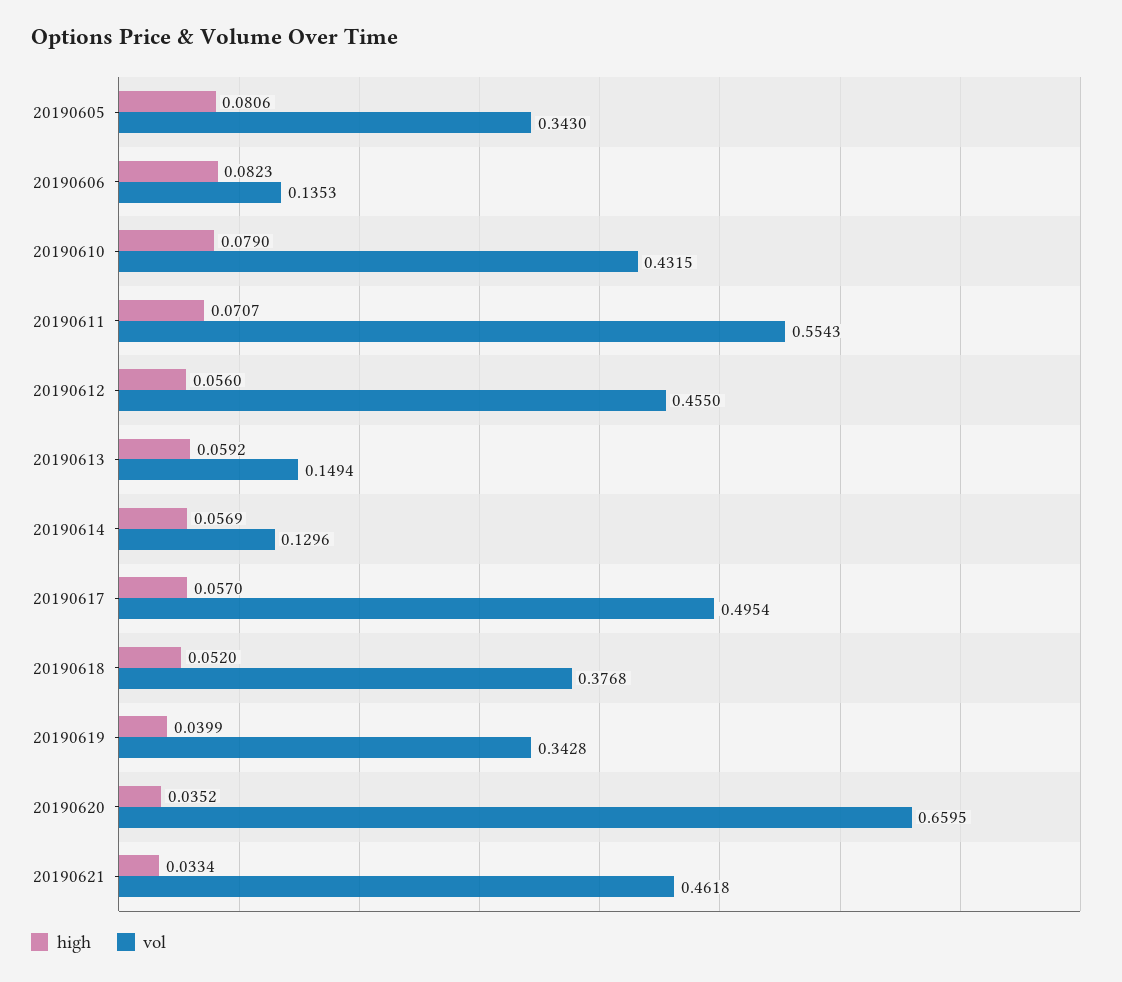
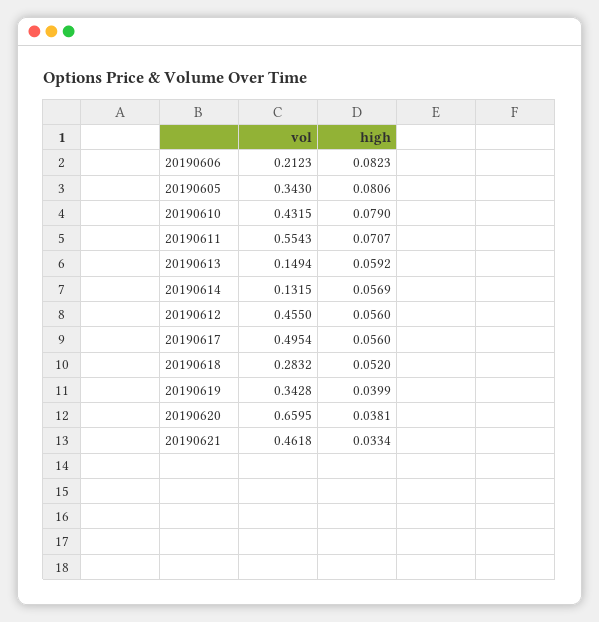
vol, 20190606: 0.1353 -> 0.2123
vol, 20190614: 0.1296 -> 0.1315
high, 20190617: 0.057 -> 0.056
vol, 20190618: 0.3768 -> 0.2832
high, 20190620: 0.0352 -> 0.0381

